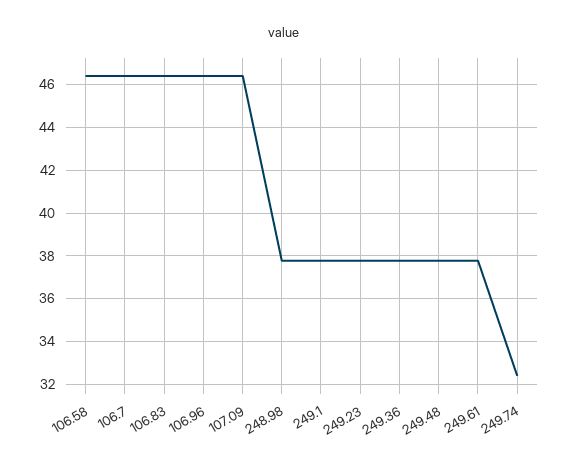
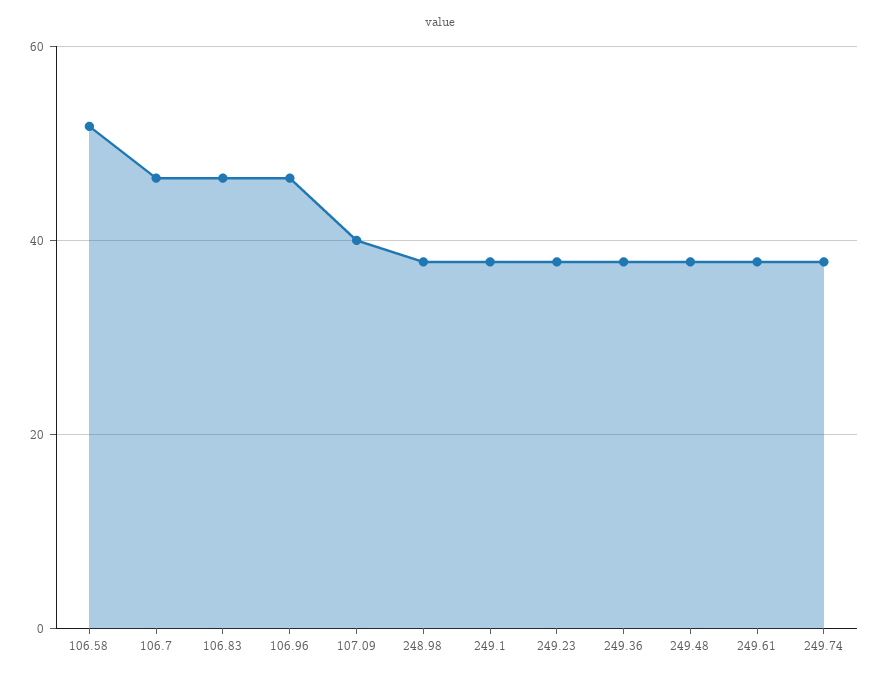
106.58: 46.5 -> 52
107.09: 46.5 -> 40
249.74: 32.5 -> 38

